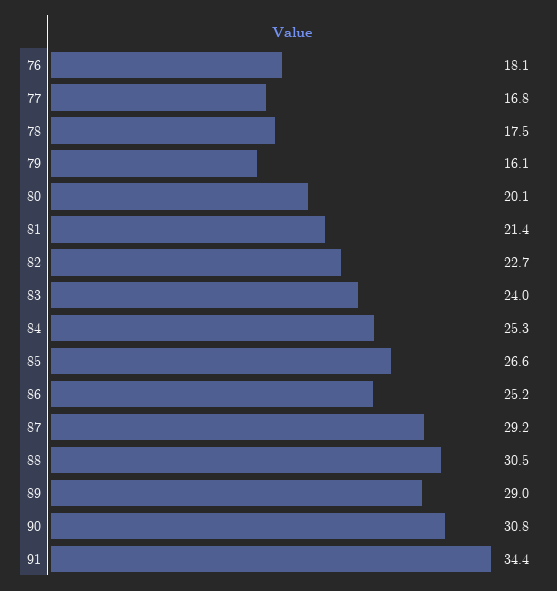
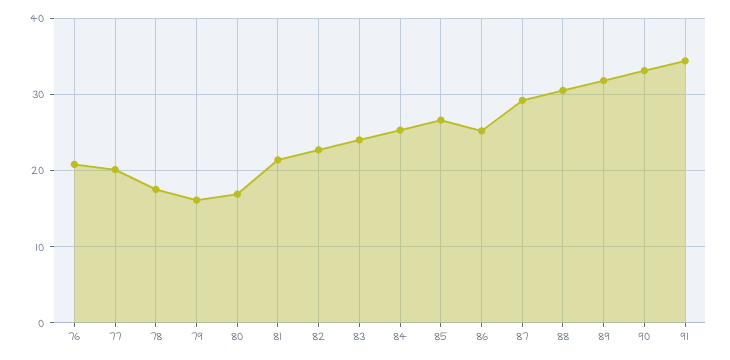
76: 18.1 -> 21
77: 16.8 -> 20
80: 20.1 -> 17
89: 29 -> 32
90: 30.8 -> 33

